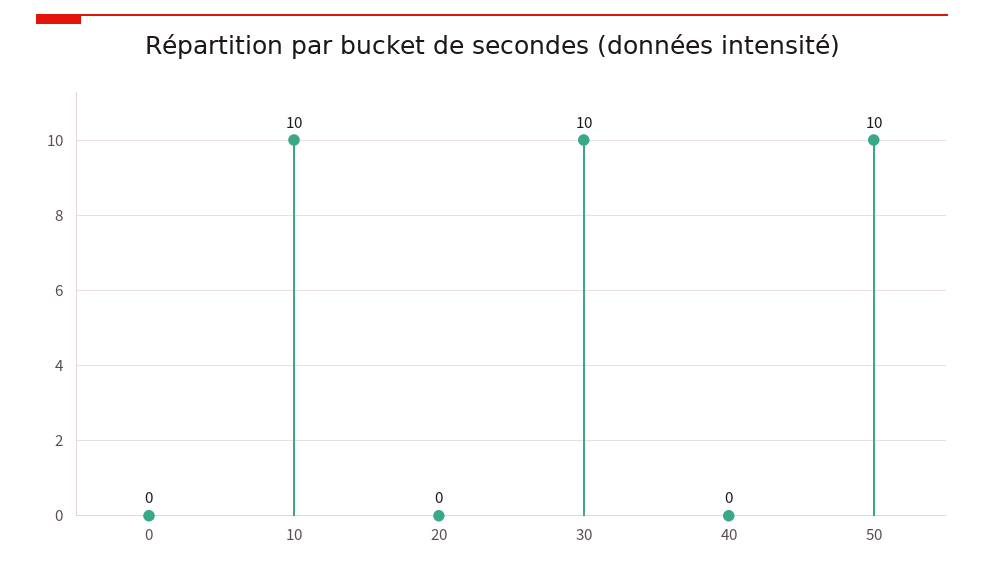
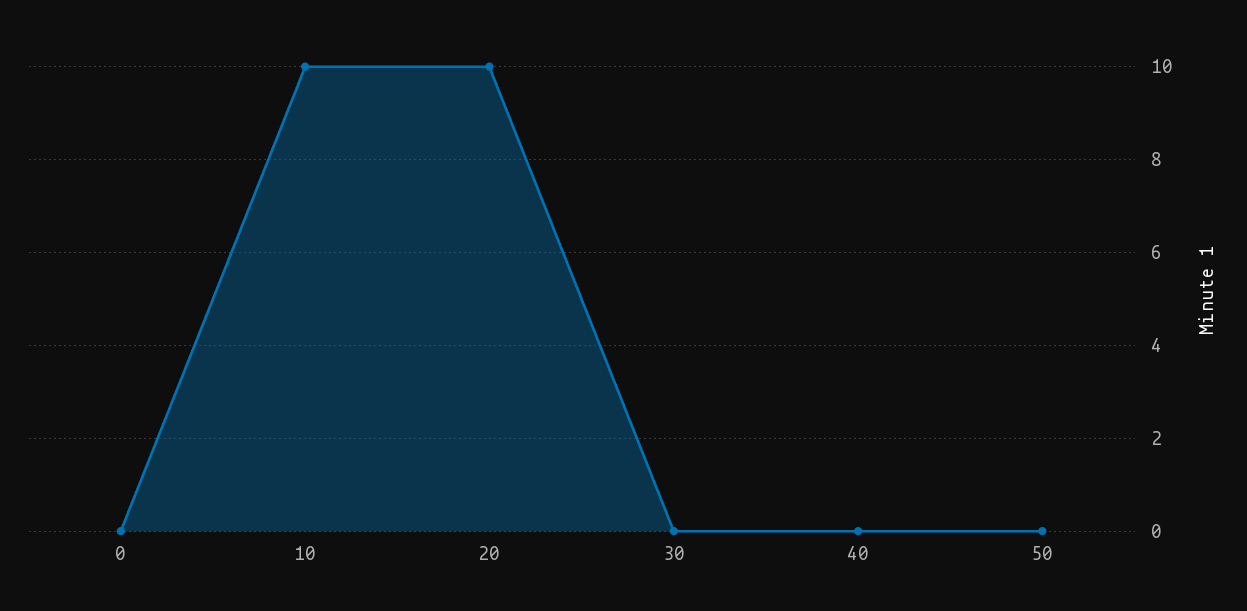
20: 0 -> 10
30: 10 -> 0
50: 10 -> 0

